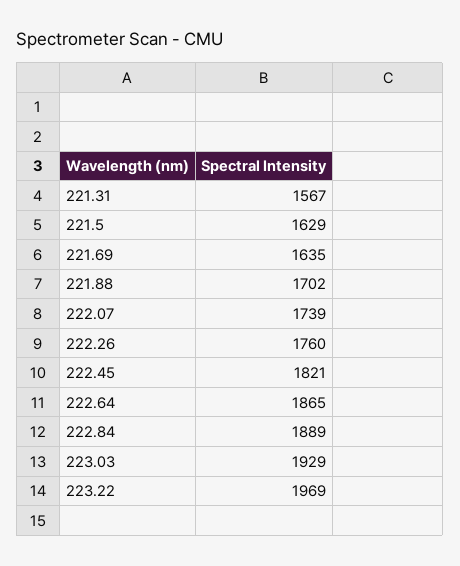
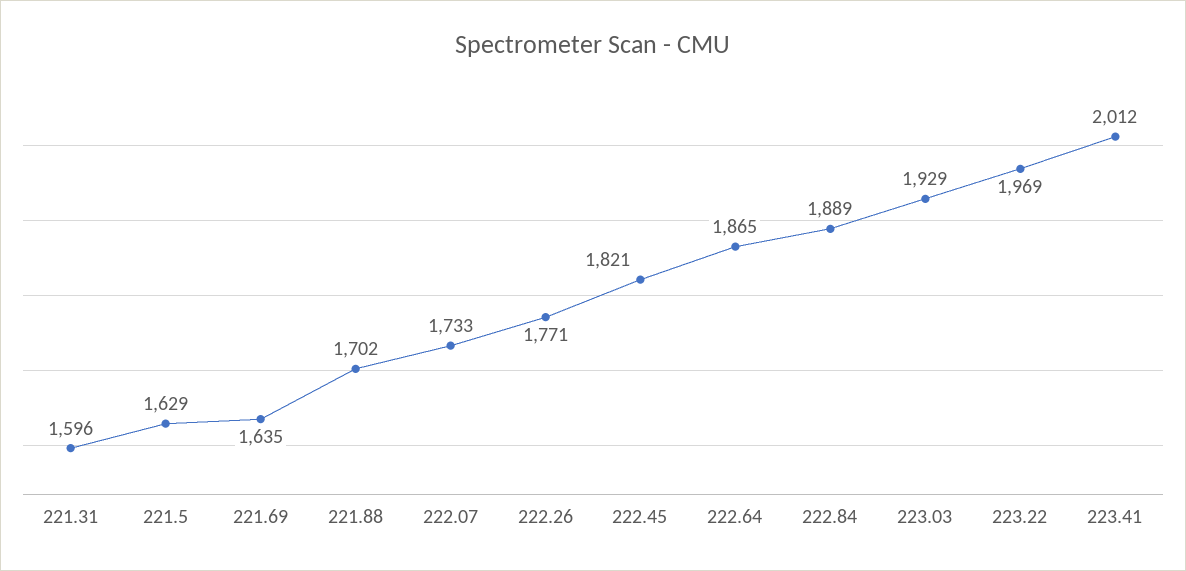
221.31: 1567 -> 1596
222.07: 1739 -> 1733
222.26: 1760 -> 1771
223.41: none -> 2012

